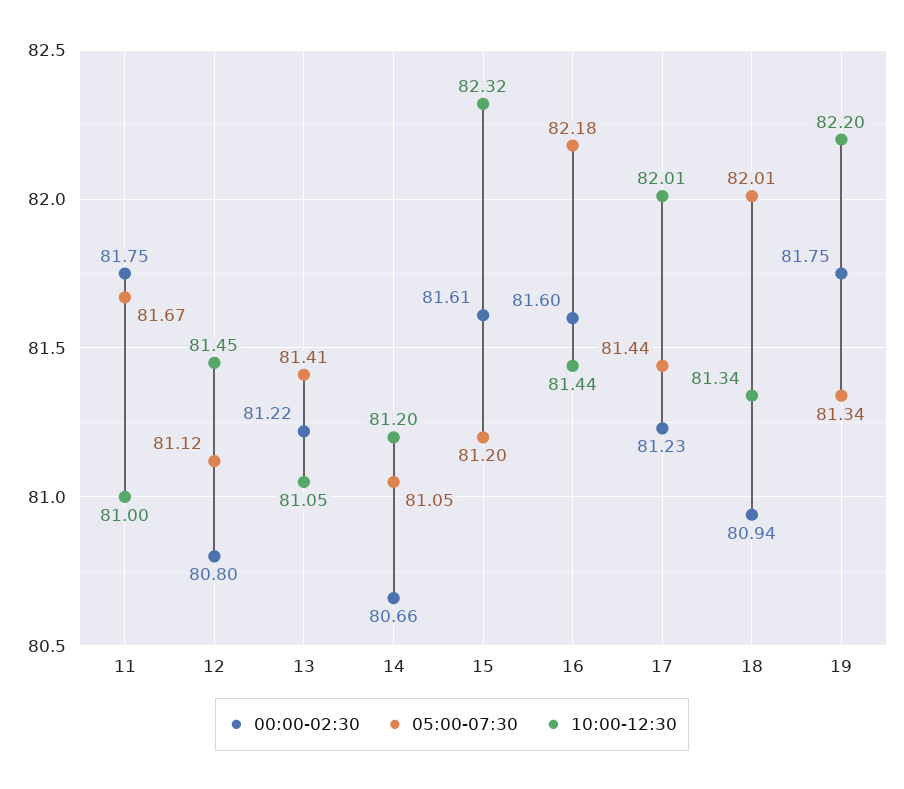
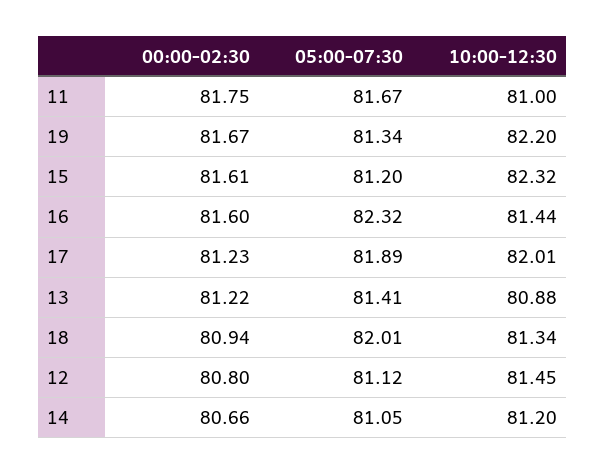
10:00-12:30, 13: 81.05 -> 80.88
05:00-07:30, 16: 82.18 -> 82.32
05:00-07:30, 17: 81.44 -> 81.89
00:00-02:30, 19: 81.75 -> 81.67

